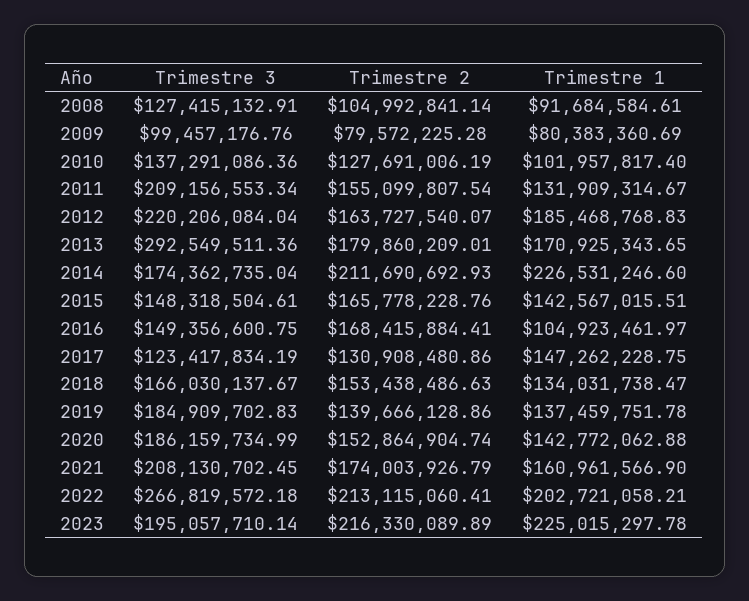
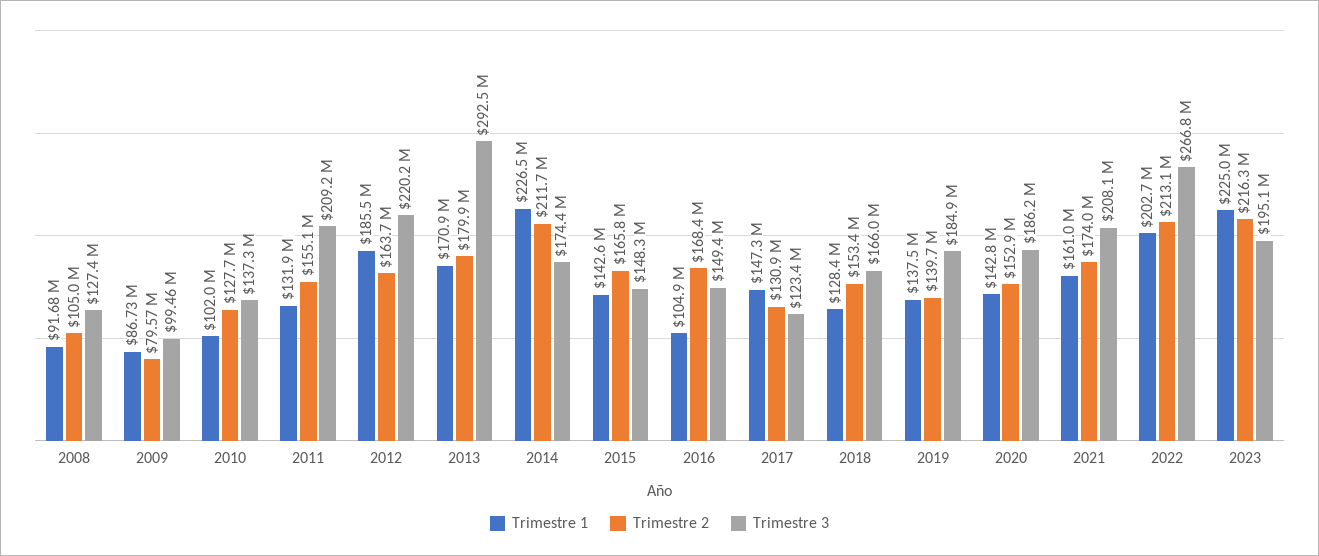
Trimestre 1, 2009: 80383360.69 -> 86730000
Trimestre 1, 2018: 134031738.47 -> 128400000

